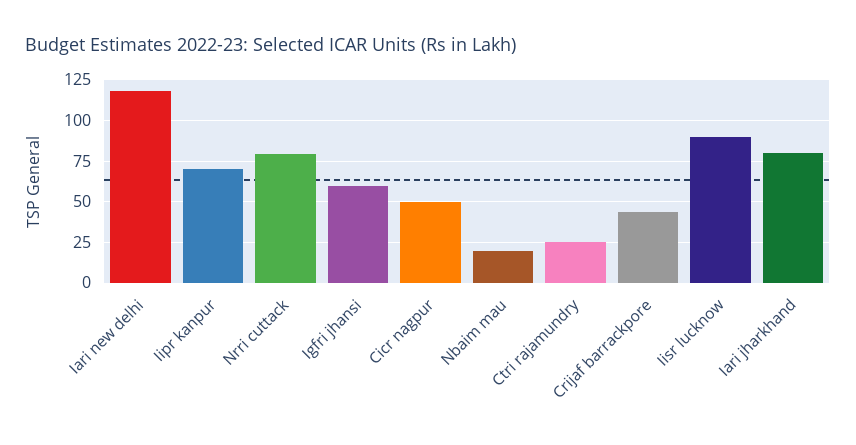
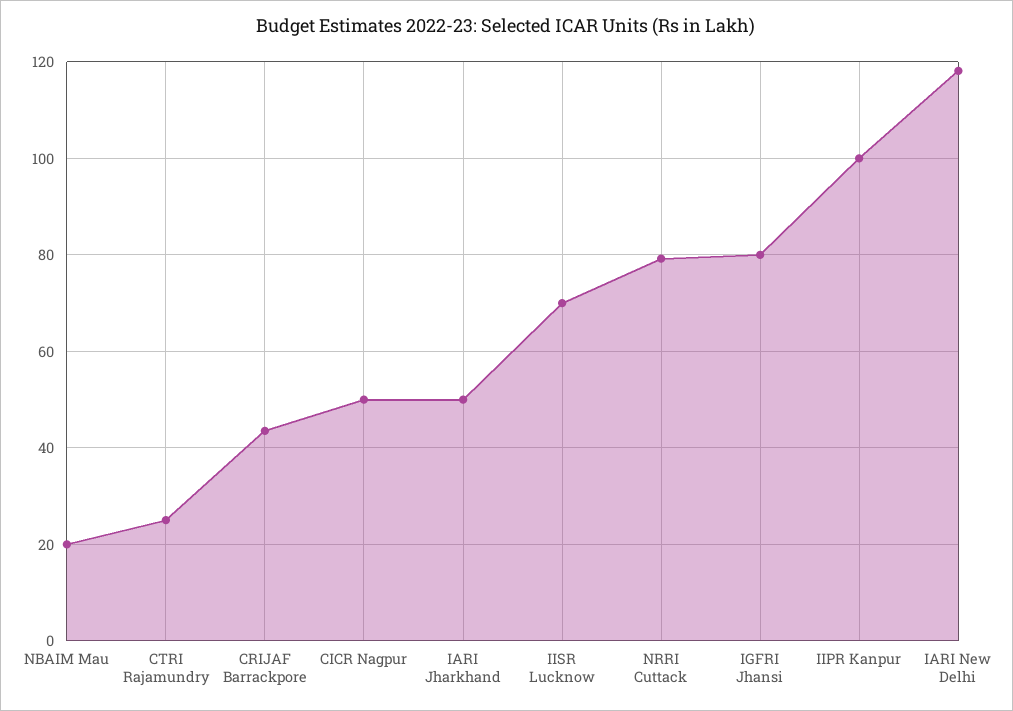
Iipr kanpur: 70 -> 100
Igfri jhansi: 60 -> 80
Iisr lucknow: 90 -> 70
Iari jharkhand: 80 -> 50

